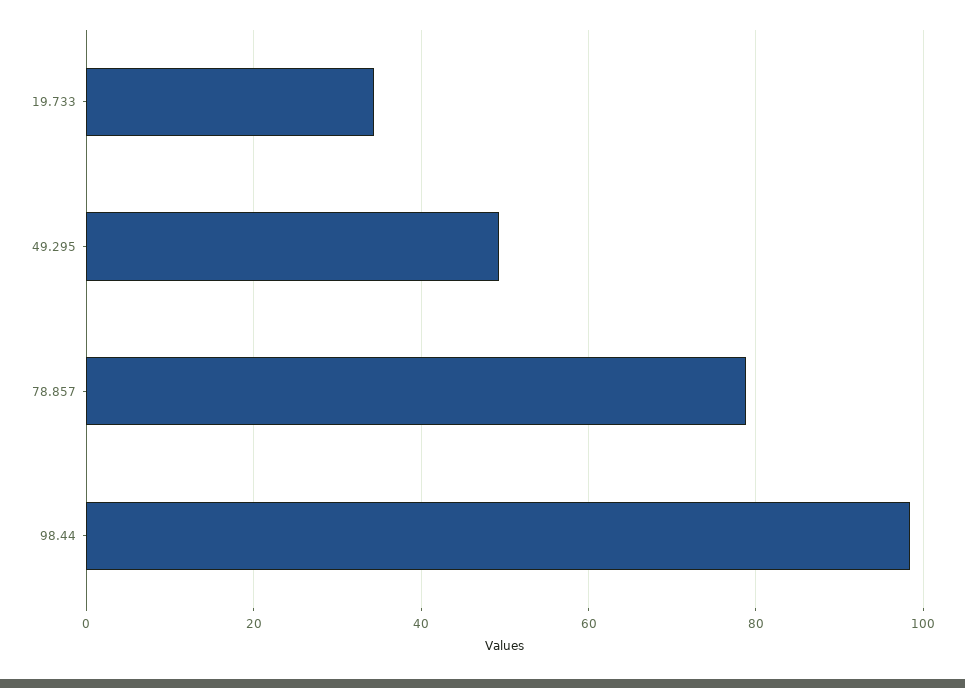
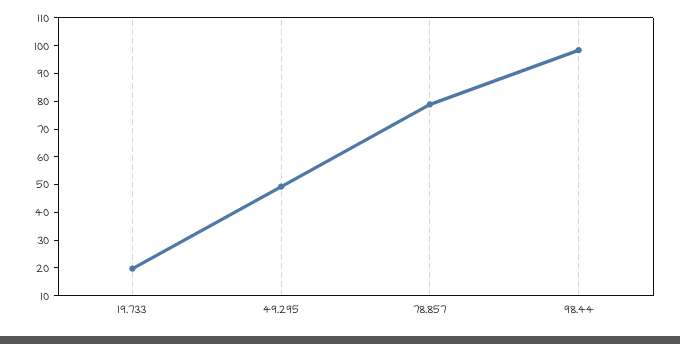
19.733: 34 -> 20

